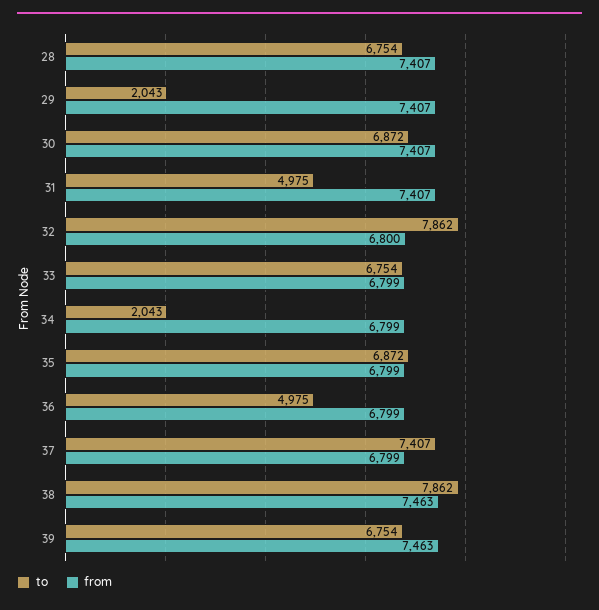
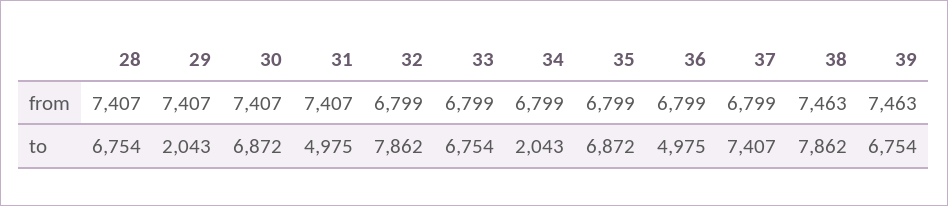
from, 32: 6800 -> 6799

